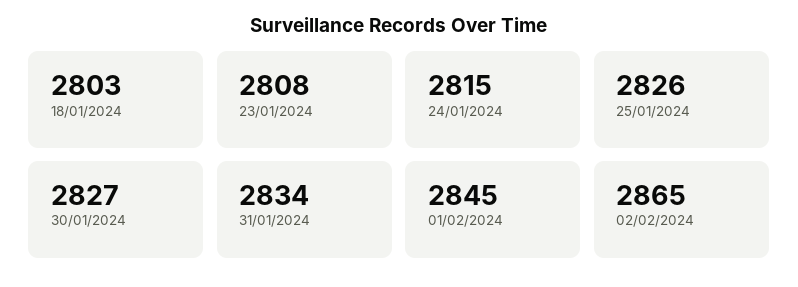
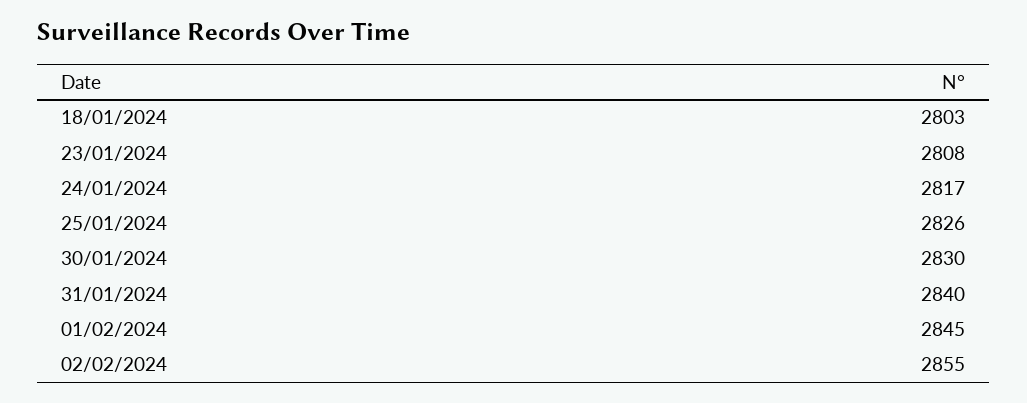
24/01/2024: 2815 -> 2817
30/01/2024: 2827 -> 2830
31/01/2024: 2834 -> 2840
02/02/2024: 2865 -> 2855

